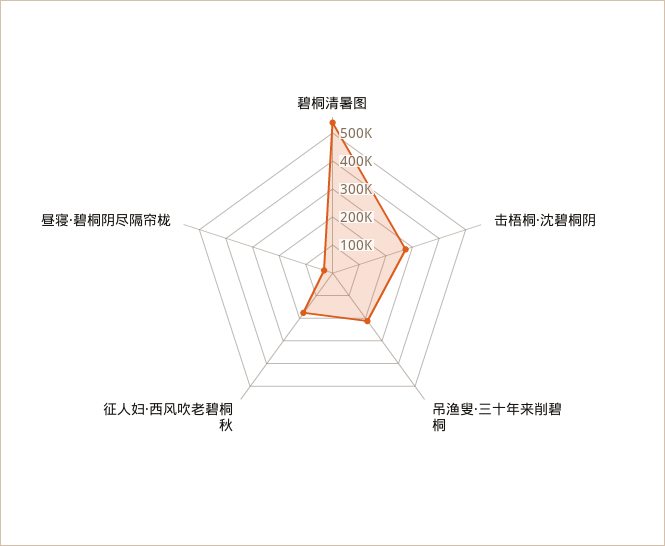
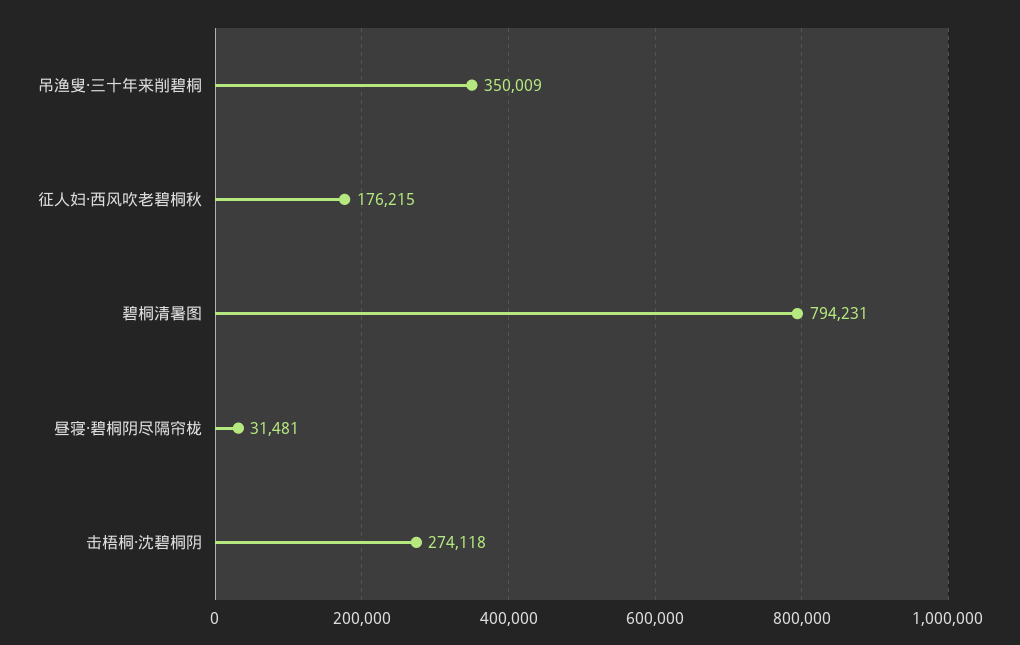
碧桐清暑图: 550000 -> 794231
吊渔叟·三十年来削碧桐: 200000 -> 350009

